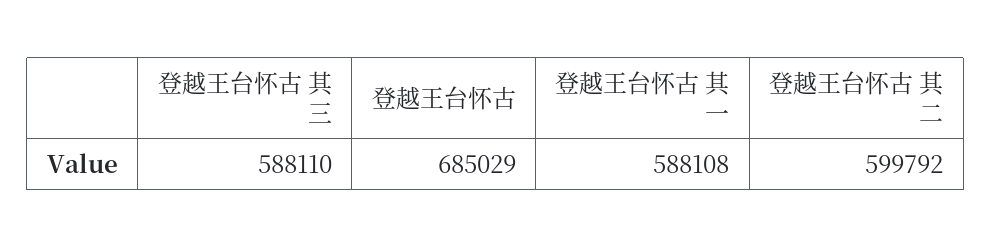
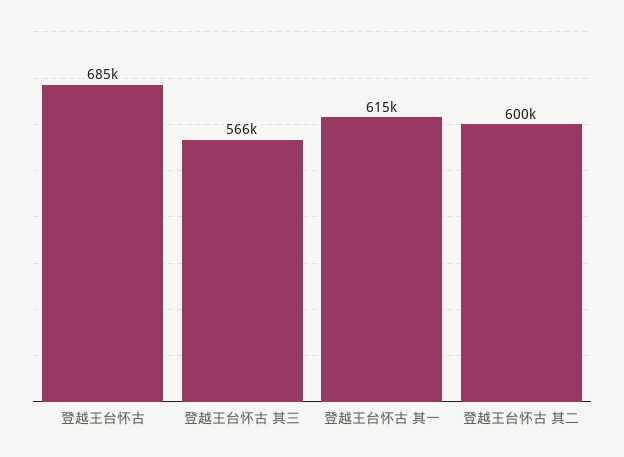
登越王台怀古 其三: 588110 -> 566000
登越王台怀古 其一: 588108 -> 615000

